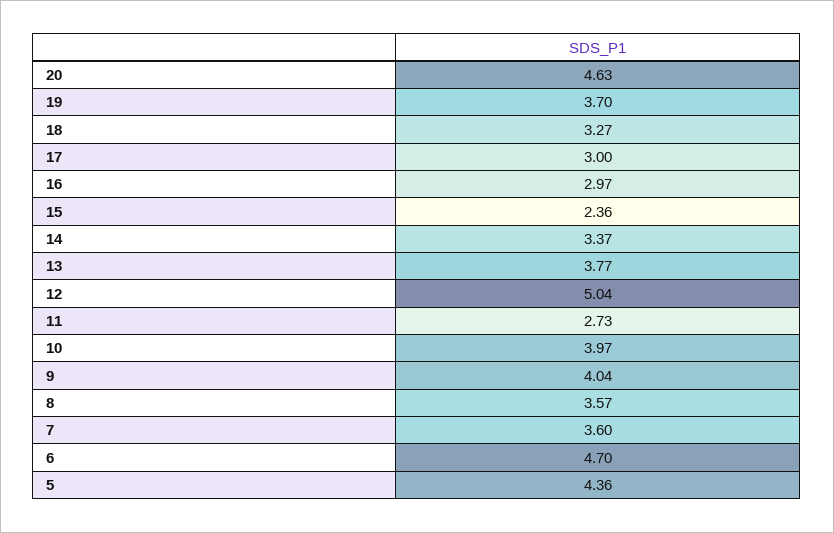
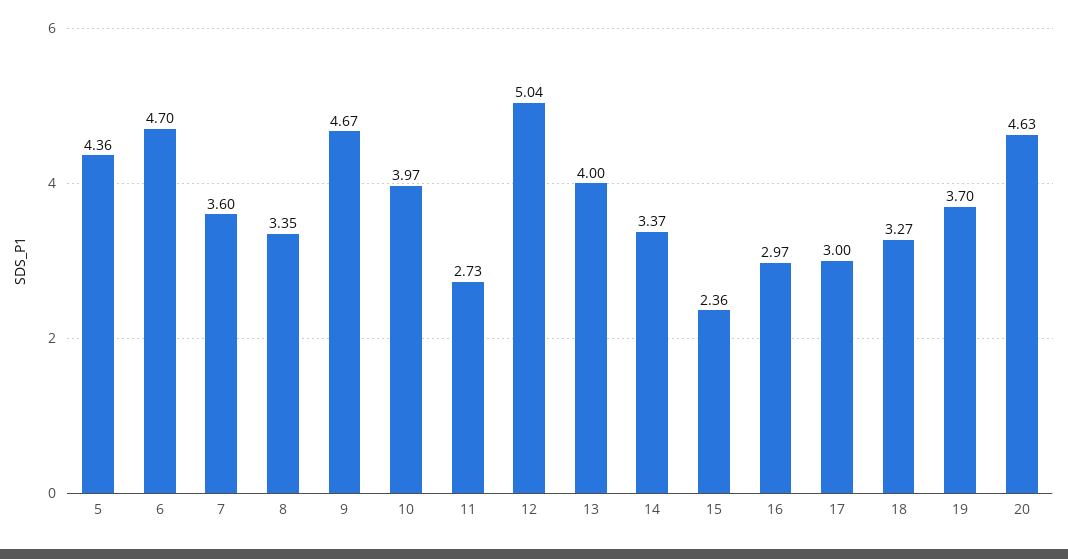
13: 3.77 -> 4
9: 4.04 -> 4.67
8: 3.57 -> 3.35

